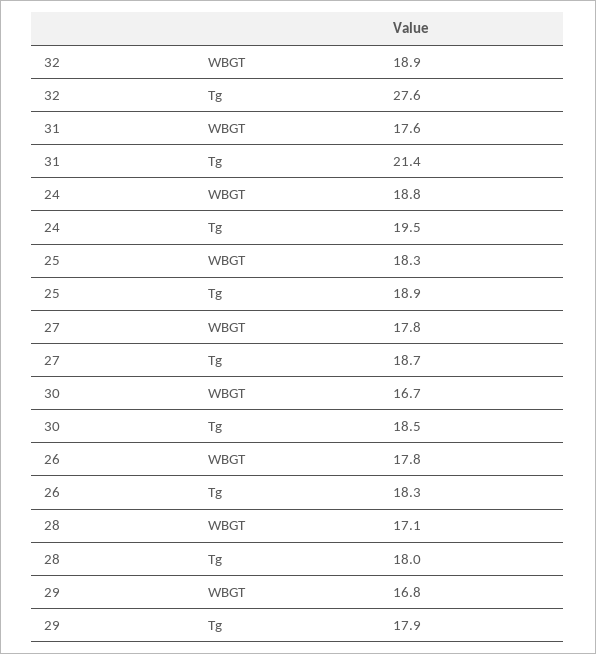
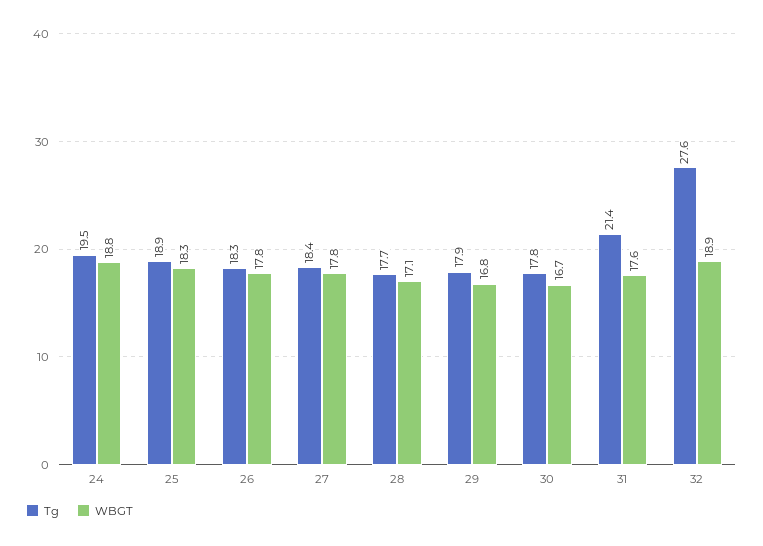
Tg, 27: 18.7 -> 18.4
Tg, 30: 18.5 -> 17.8
Tg, 28: 18 -> 17.7

